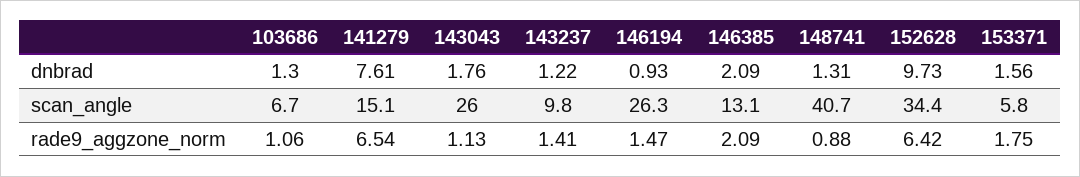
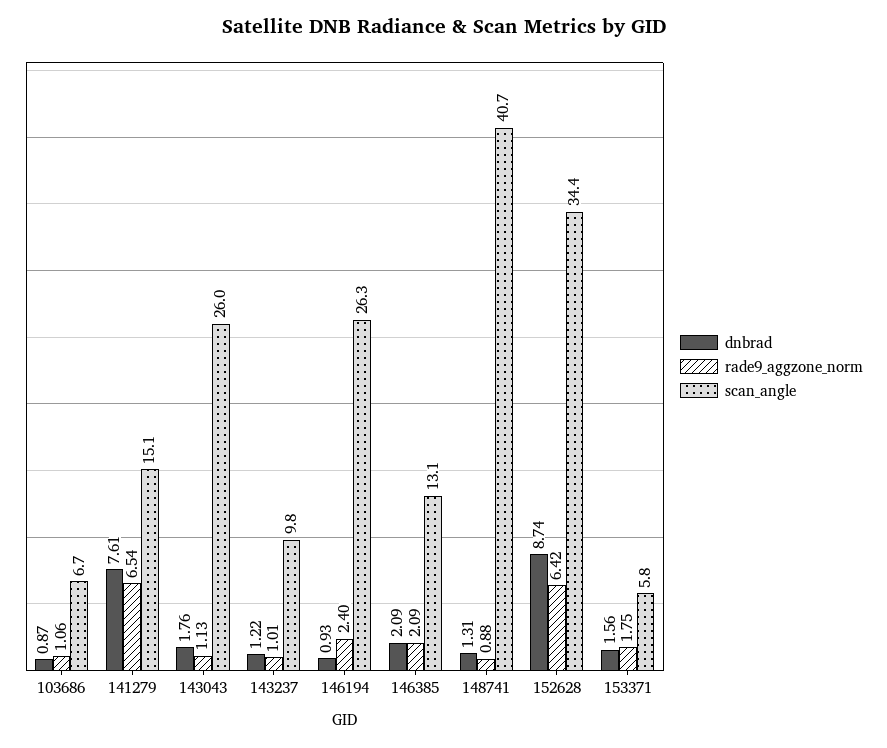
dnbrad, 103686: 1.3 -> 0.87
dnbrad, 152628: 9.73 -> 8.74
rade9_aggzone_norm, 143237: 1.41 -> 1.01
rade9_aggzone_norm, 146194: 1.47 -> 2.4

